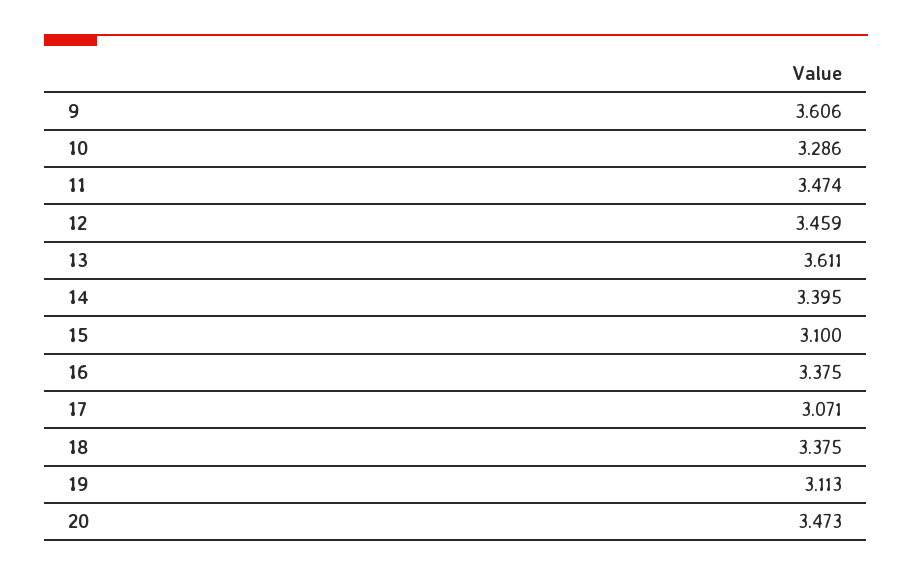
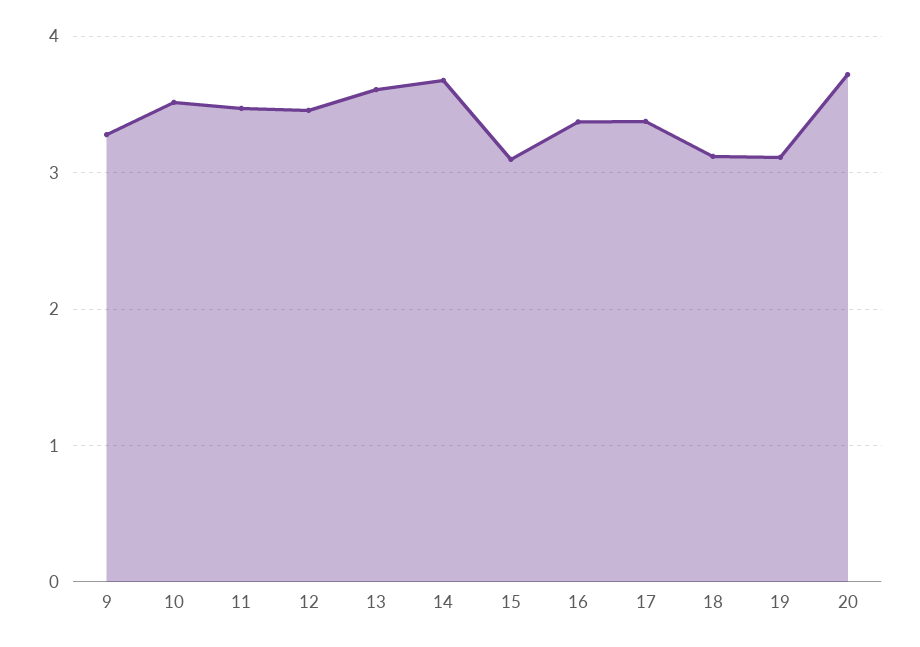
9: 3.606 -> 3.3
10: 3.286 -> 3.5
14: 3.395 -> 3.7
17: 3.071 -> 3.4
18: 3.375 -> 3.1
20: 3.473 -> 3.7

